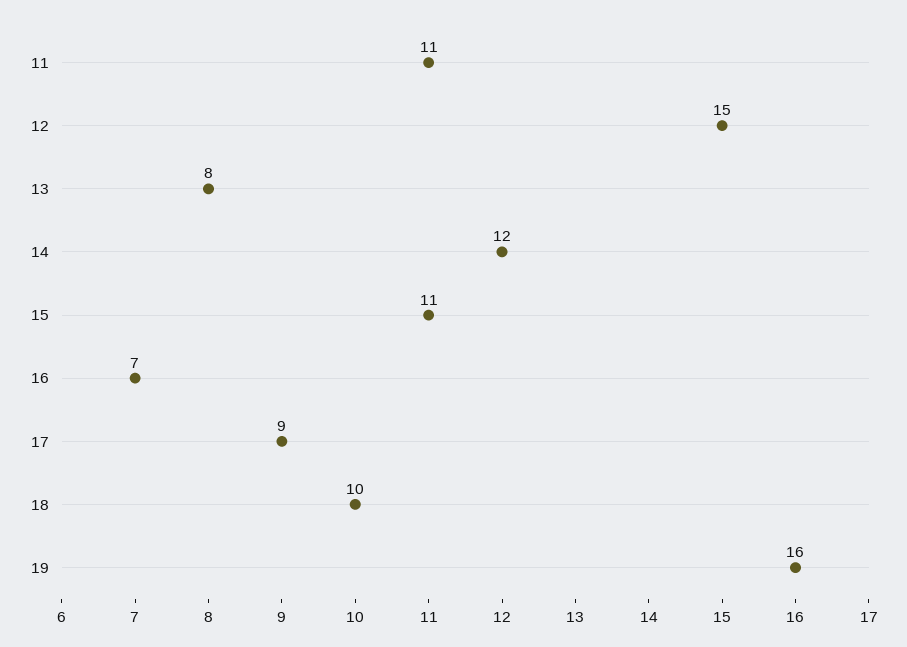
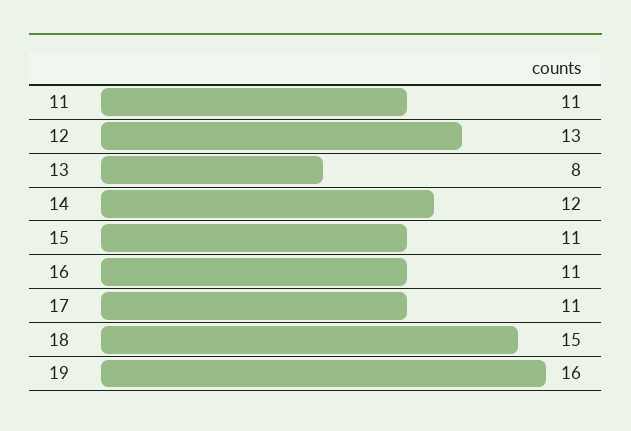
12: 15 -> 13
16: 7 -> 11
17: 9 -> 11
18: 10 -> 15

